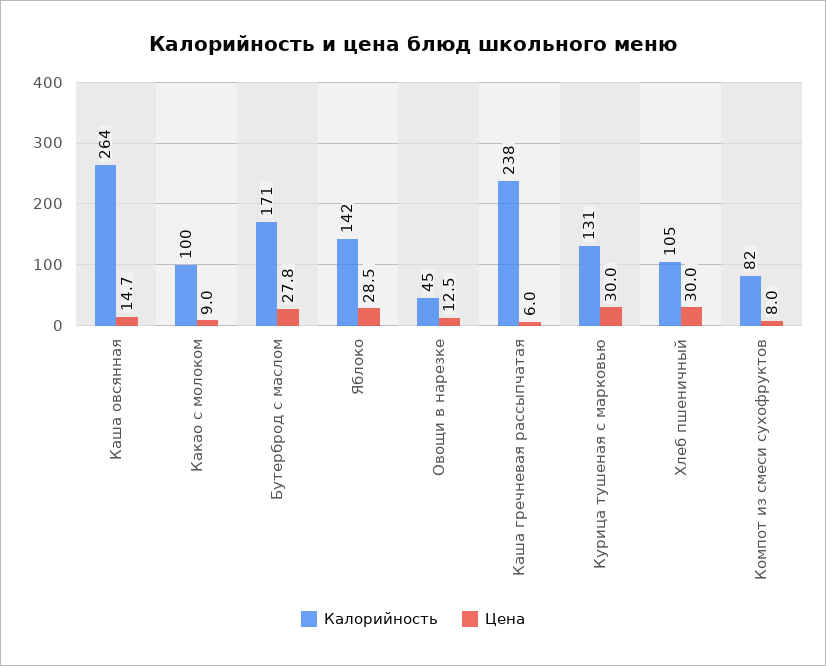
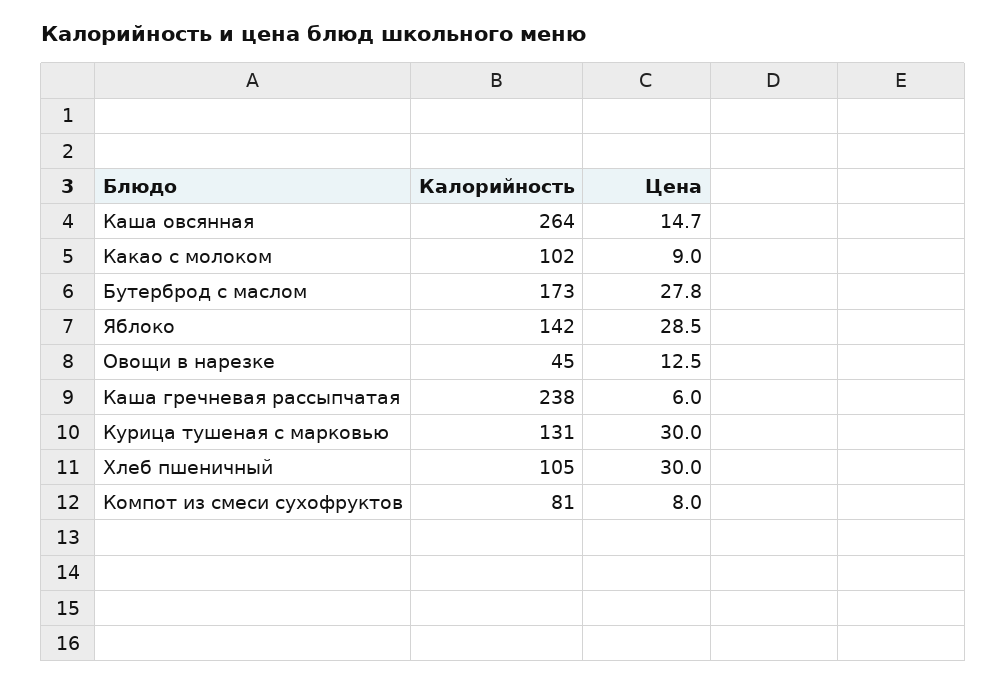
Калорийность, Какао с молоком: 100 -> 102
Калорийность, Бутерброд с маслом: 171 -> 173
Калорийность, Компот из смеси сухофруктов: 82 -> 81

